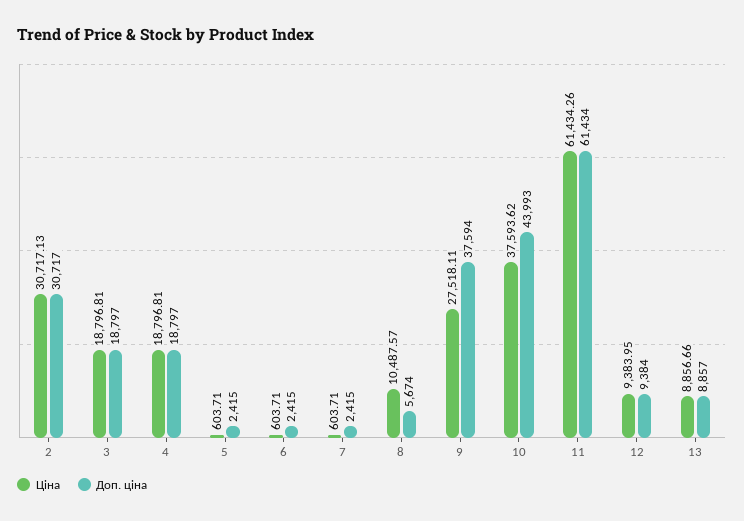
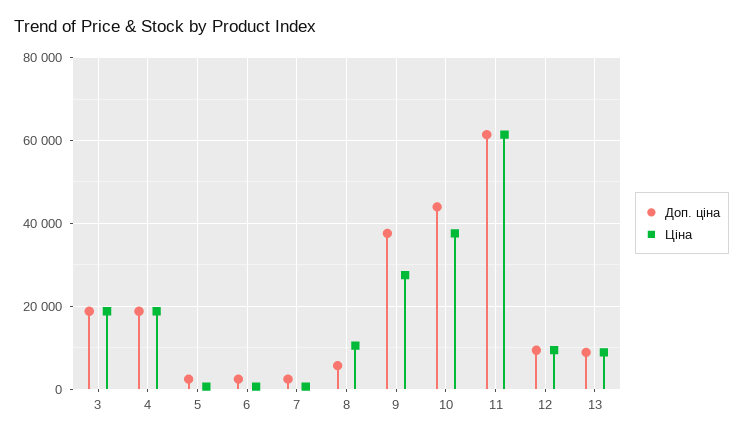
Ціна, 2: 30717.13 -> none
Доп. ціна, 2: 30717 -> none

